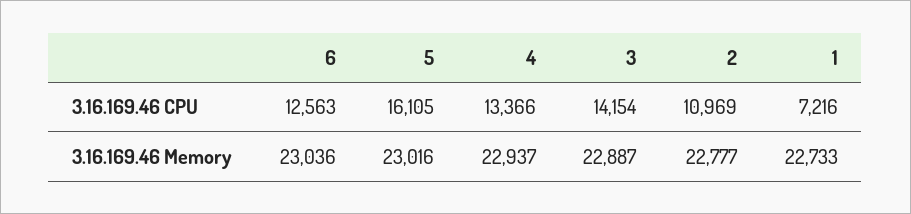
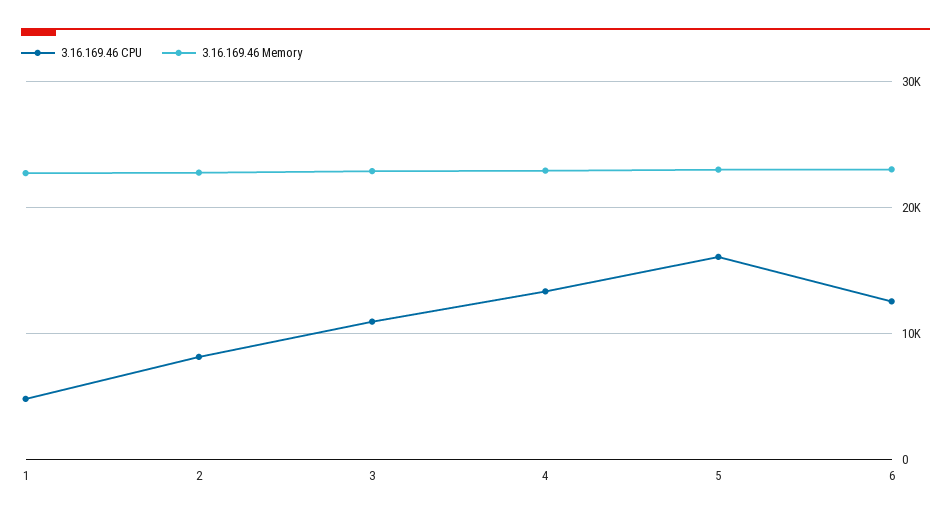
3.16.169.46 CPU, 3: 14154 -> 11000
3.16.169.46 CPU, 2: 10969 -> 8000
3.16.169.46 CPU, 1: 7216 -> 5000

